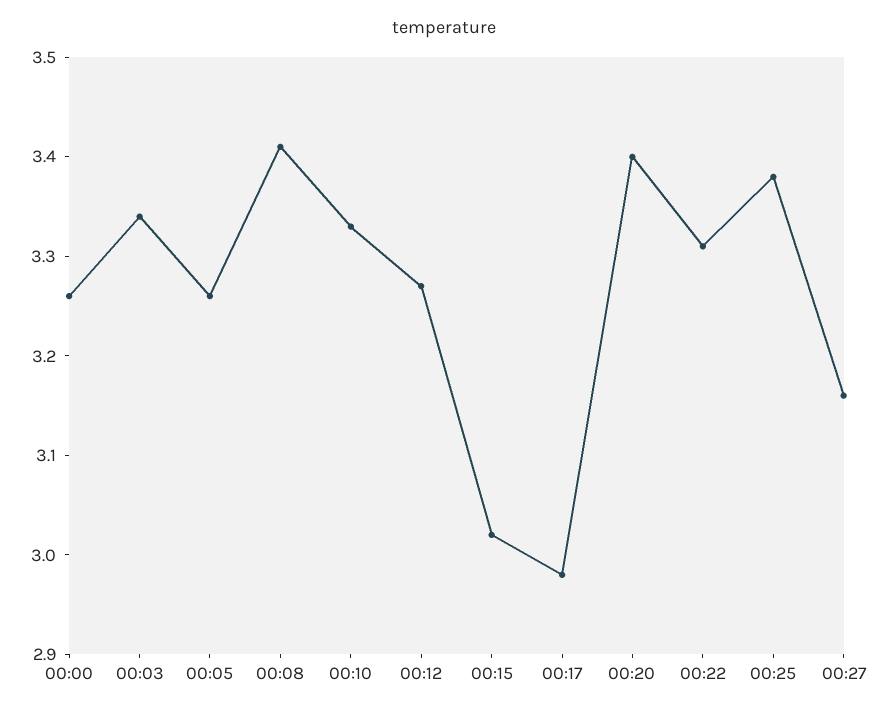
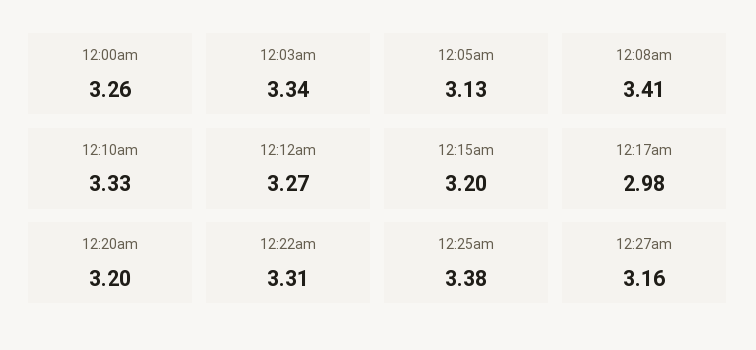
00:05: 3.26 -> 3.13
00:15: 3.02 -> 3.2
00:20: 3.4 -> 3.2

